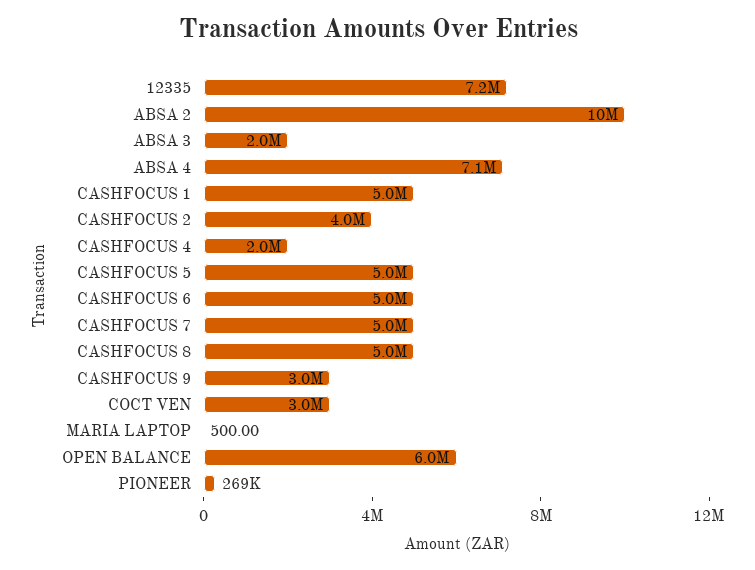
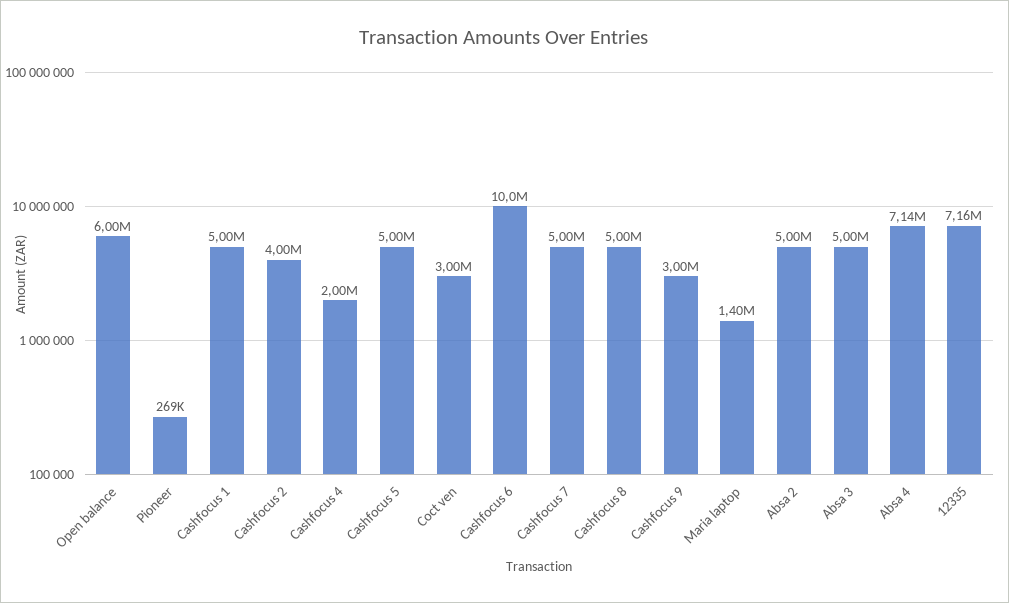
ABSA 2: 10000000 -> 5000000
ABSA 3: 2000000 -> 5000000
CASHFOCUS 6: 5000000 -> 10000000
MARIA LAPTOP: 500 -> 1400000

